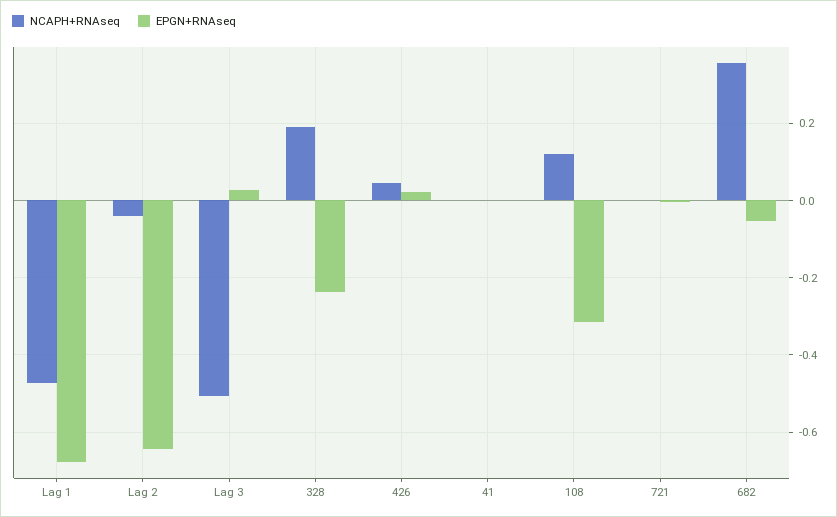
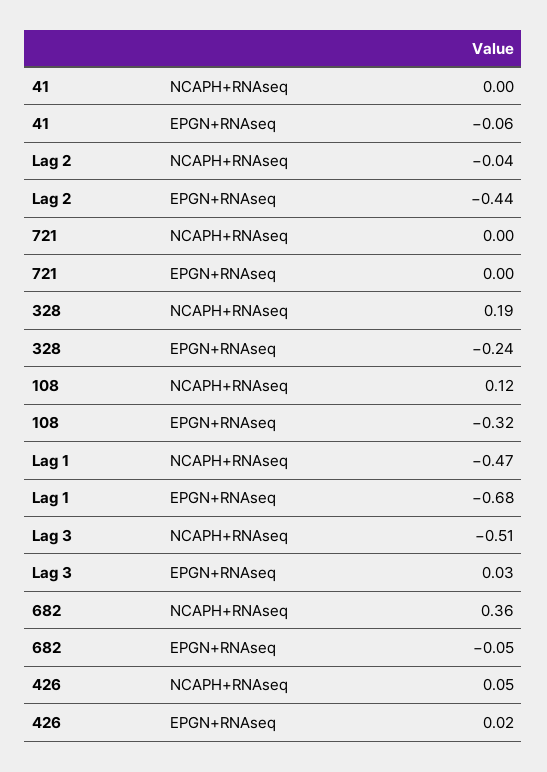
EPGN+RNAseq, Lag 2: -0.64 -> -0.44
EPGN+RNAseq, 41: 0 -> -0.06

